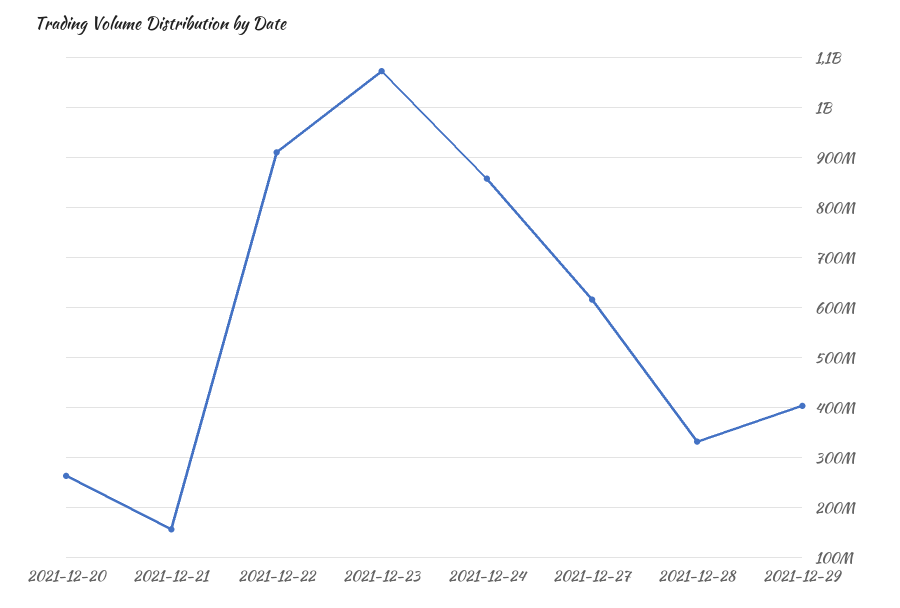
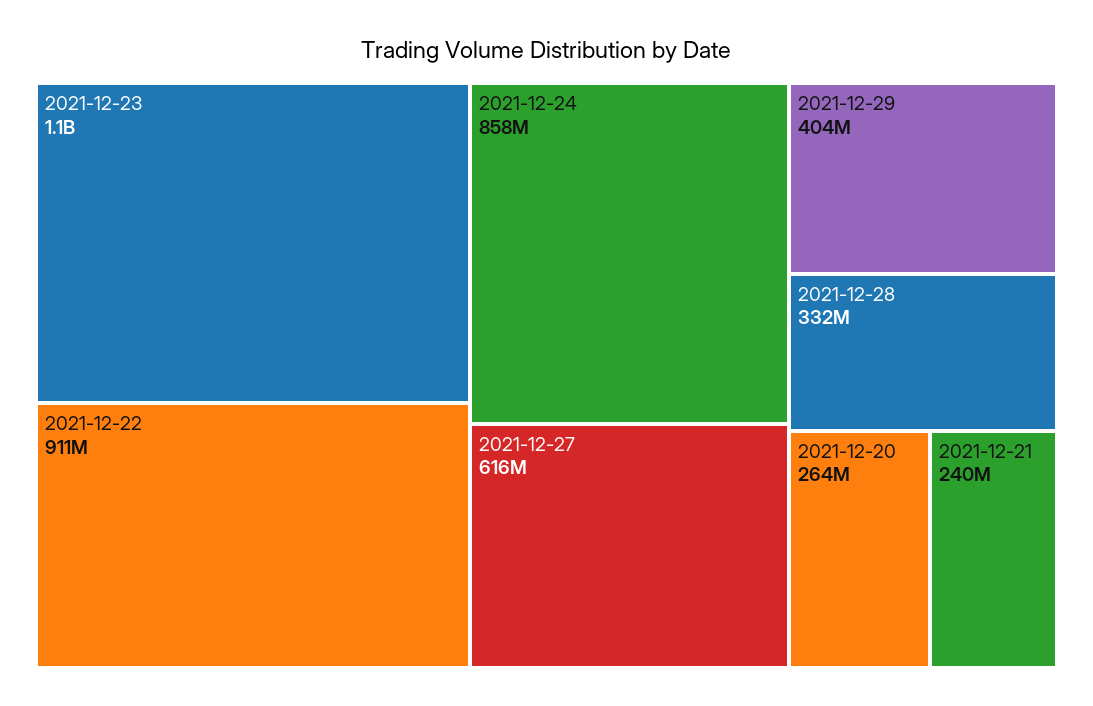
2021-12-21: 160000000 -> 240000000

